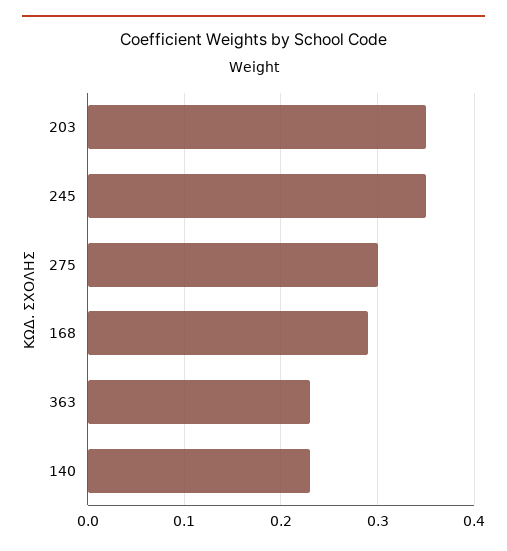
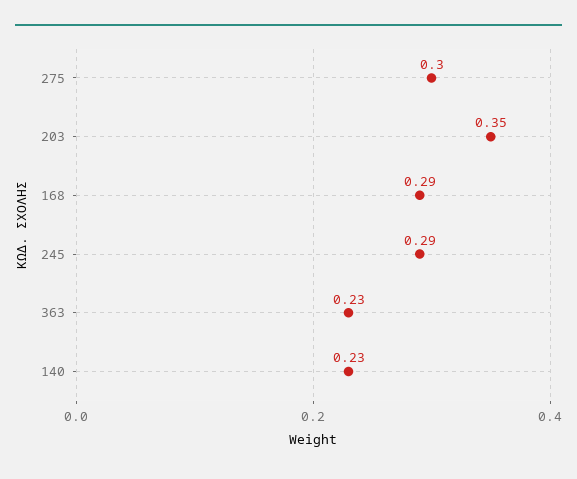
245: 0.35 -> 0.29

